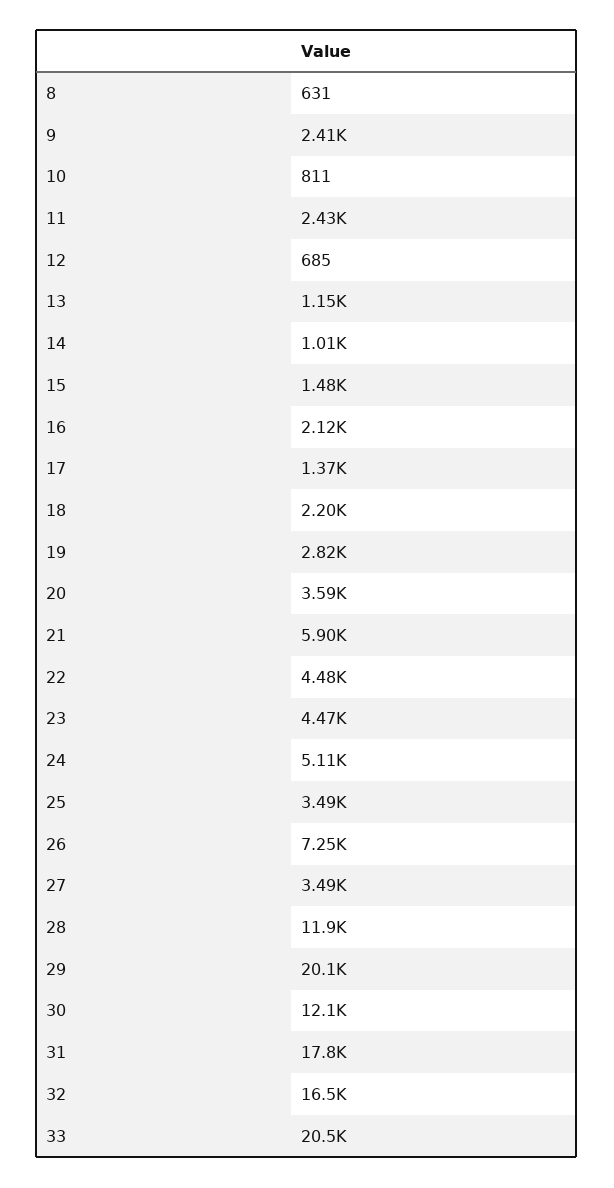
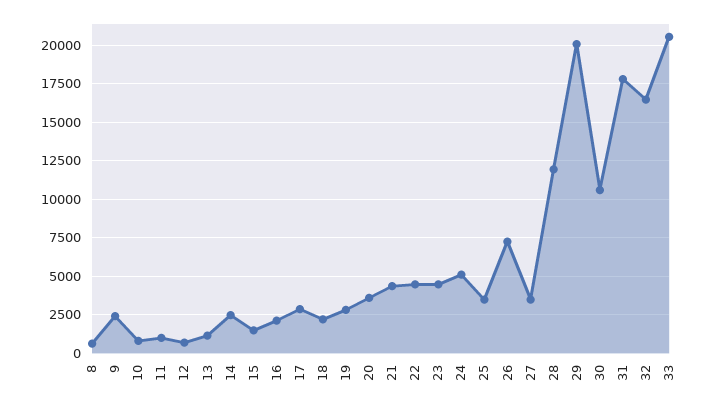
11: 2430 -> 1000
14: 1010 -> 2500
17: 1370 -> 3000
21: 5900 -> 4500
30: 12100 -> 10500

